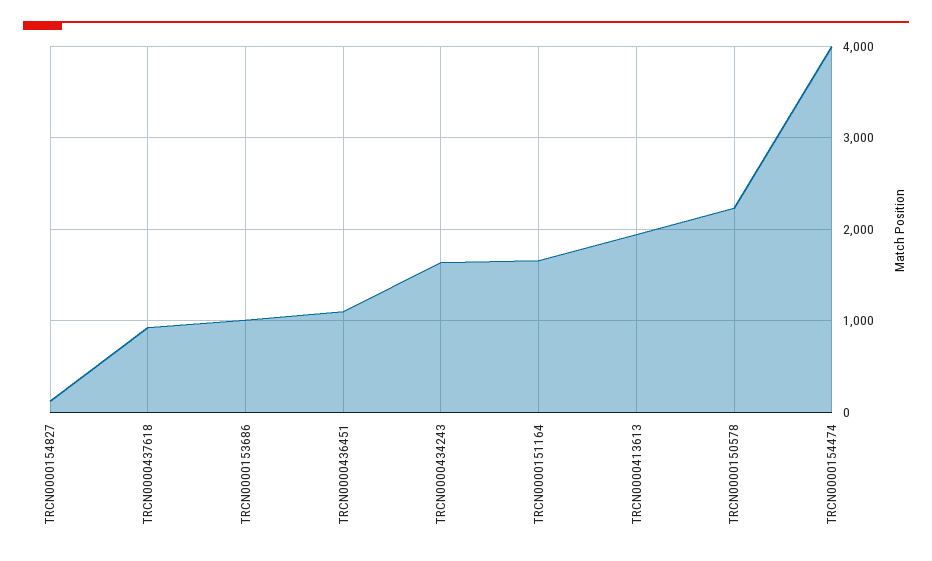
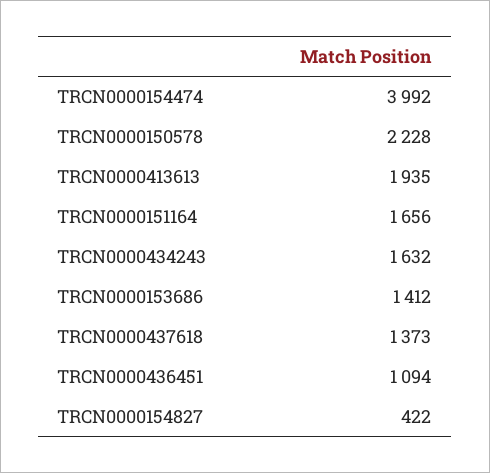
TRCN0000154827: 100 -> 422
TRCN0000437618: 900 -> 1373
TRCN0000153686: 1000 -> 1412

